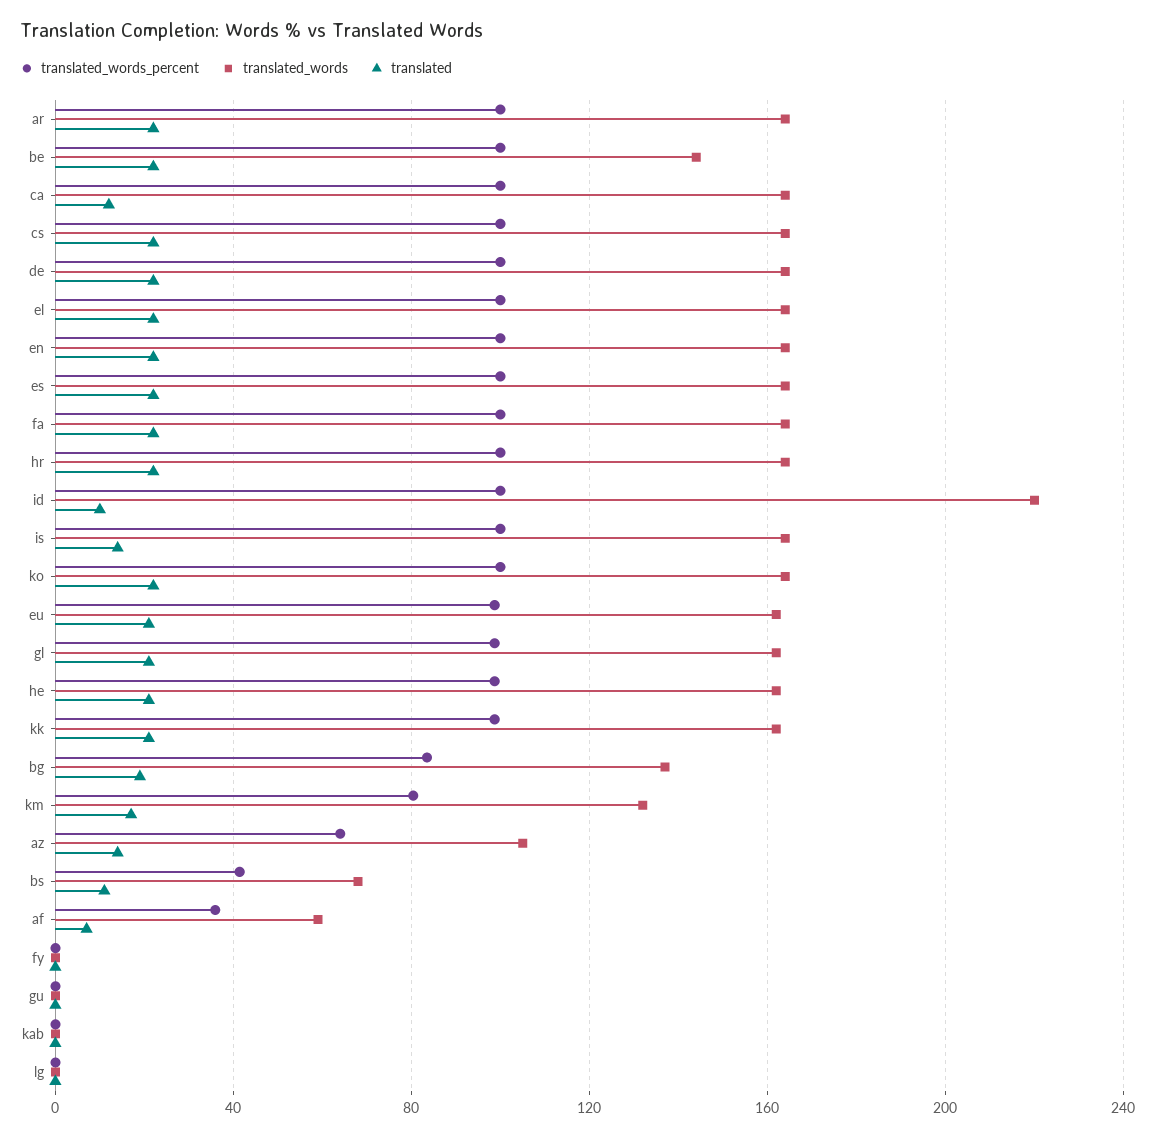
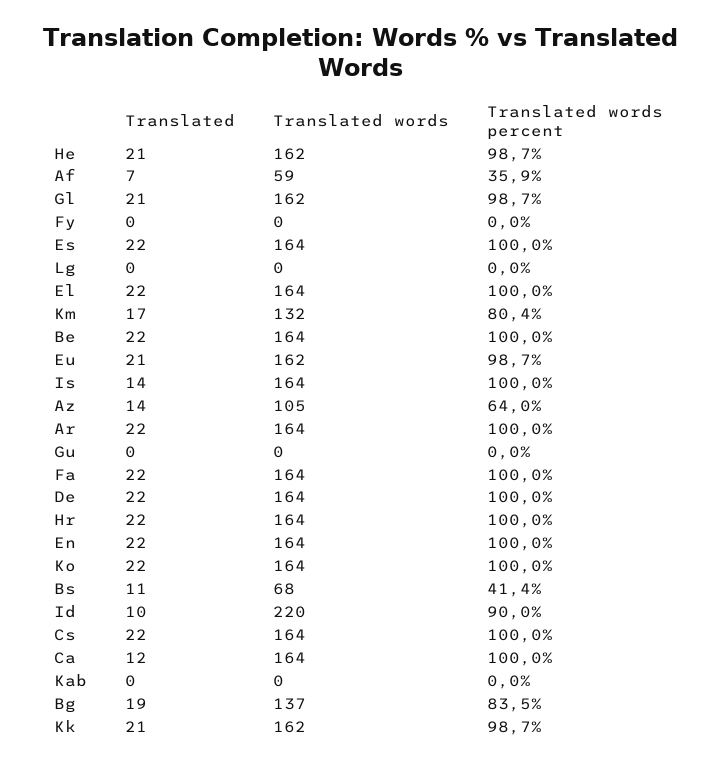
translated_words, be: 145 -> 164
translated_words_percent, id: 100 -> 90

